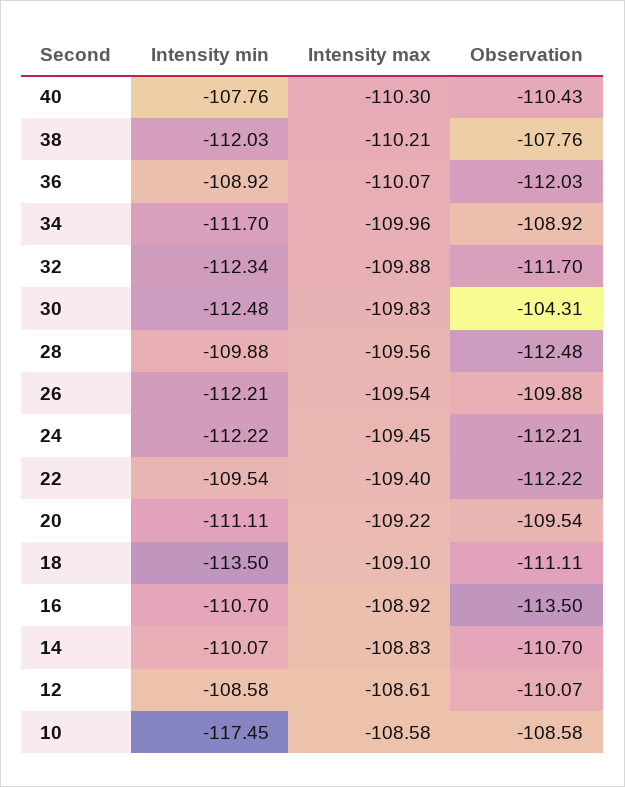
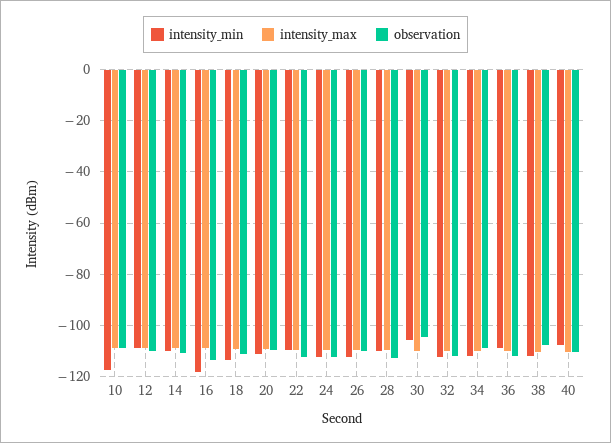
Intensity min, 30: -112.48 -> -105
Intensity min, 16: -110.7 -> -117.5

